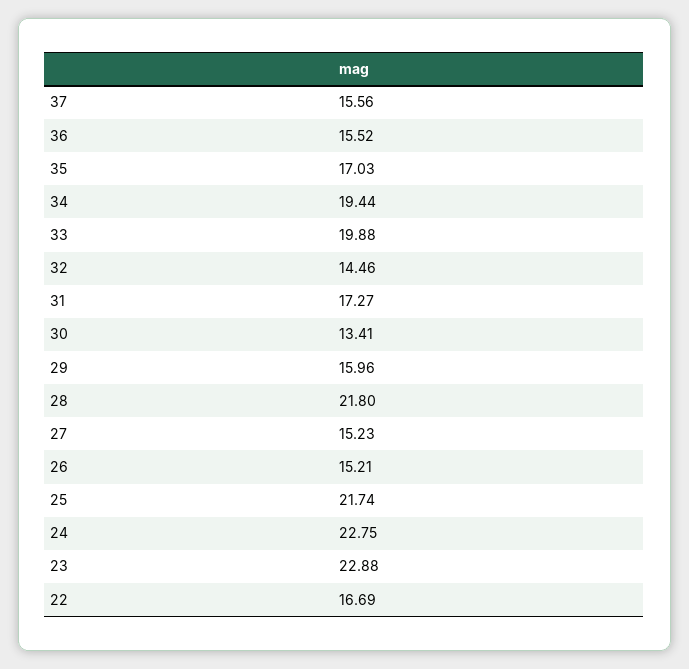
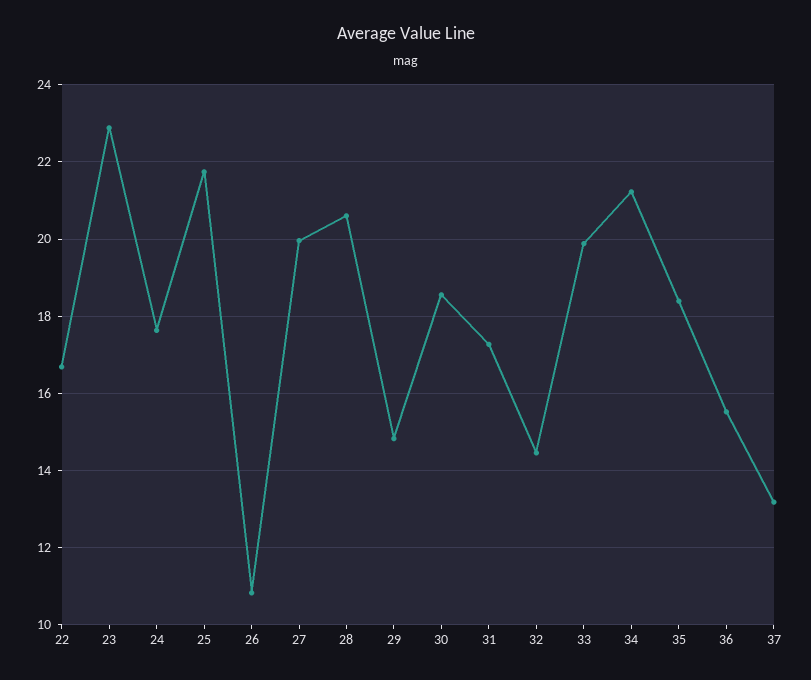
37: 15.56 -> 13.2
35: 17.03 -> 18.4
34: 19.44 -> 21.2
30: 13.41 -> 18.6
29: 15.96 -> 14.8
28: 21.8 -> 20.6
27: 15.23 -> 20
26: 15.21 -> 10.8
24: 22.75 -> 17.6

